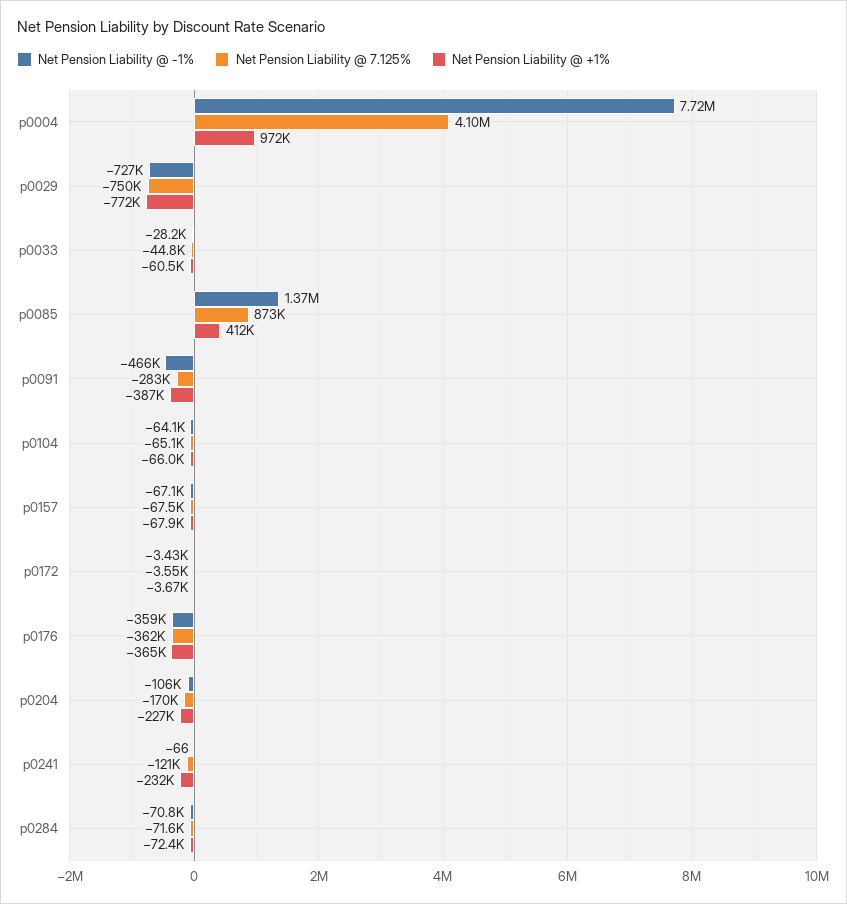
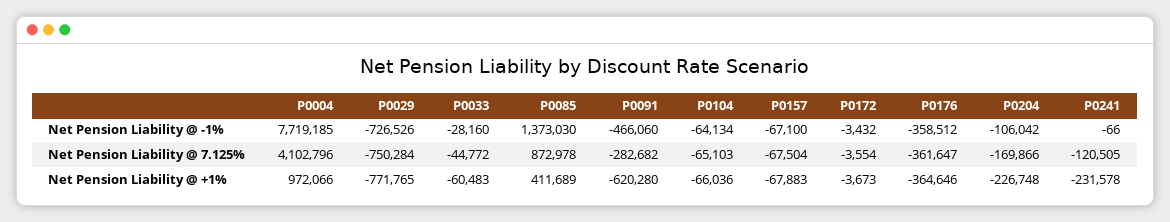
Net Pension Liability @ +1%, p0091: -387000 -> -620280
Net Pension Liability @ -1%, p0284: -70800 -> none
Net Pension Liability @ 7.125%, p0284: -71600 -> none
Net Pension Liability @ +1%, p0284: -72400 -> none

